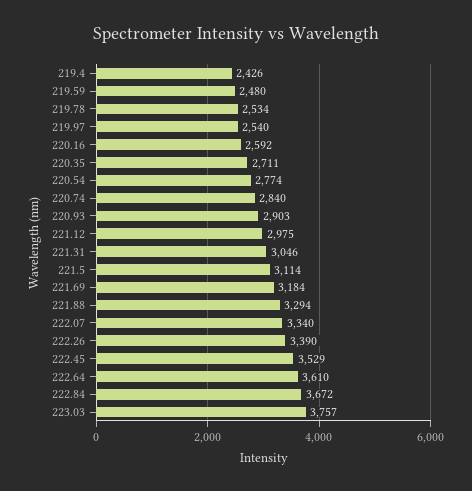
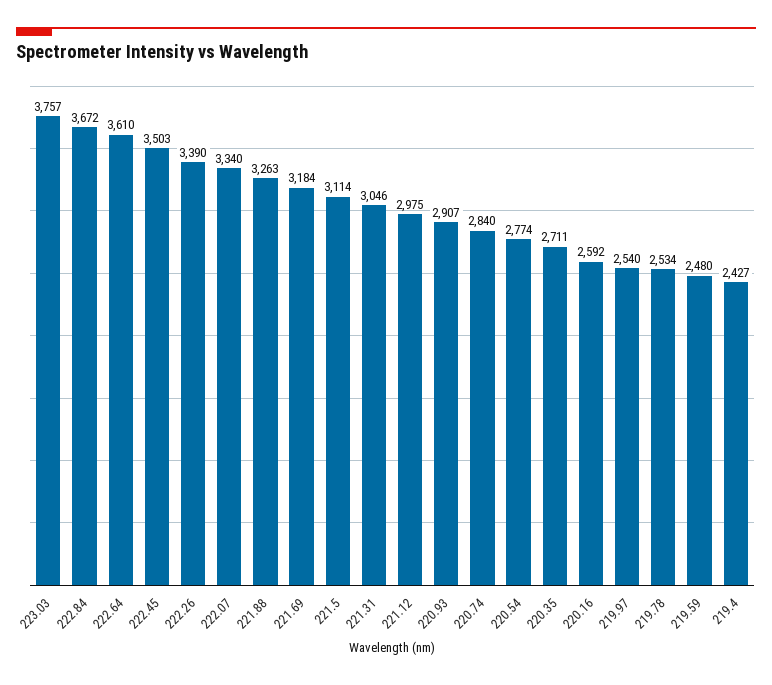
219.4: 2426 -> 2427
220.93: 2903 -> 2907
221.88: 3294 -> 3263
222.45: 3529 -> 3503

